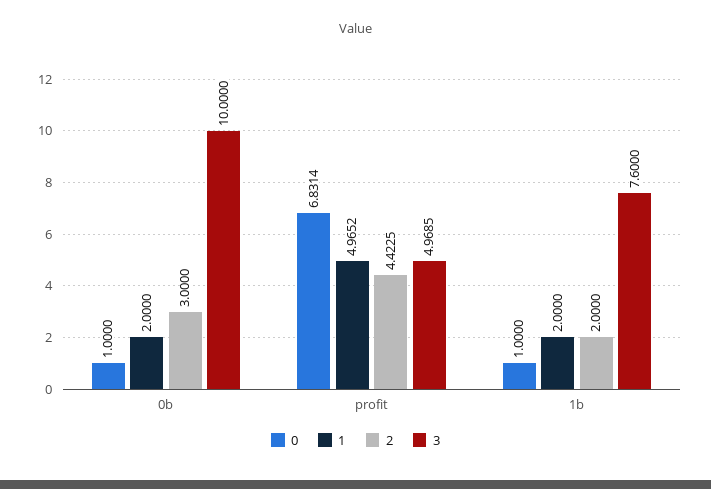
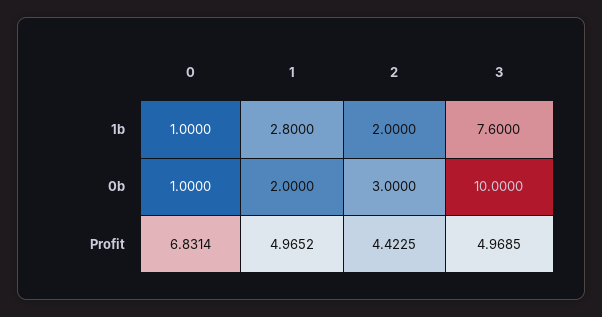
1, 1b: 2 -> 2.8

